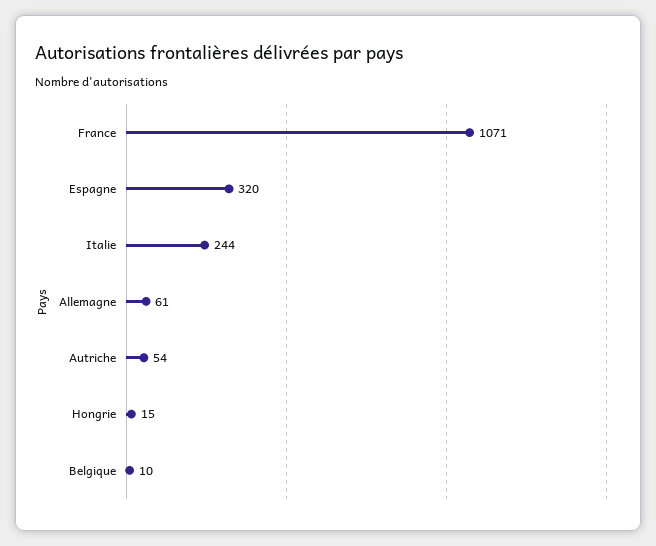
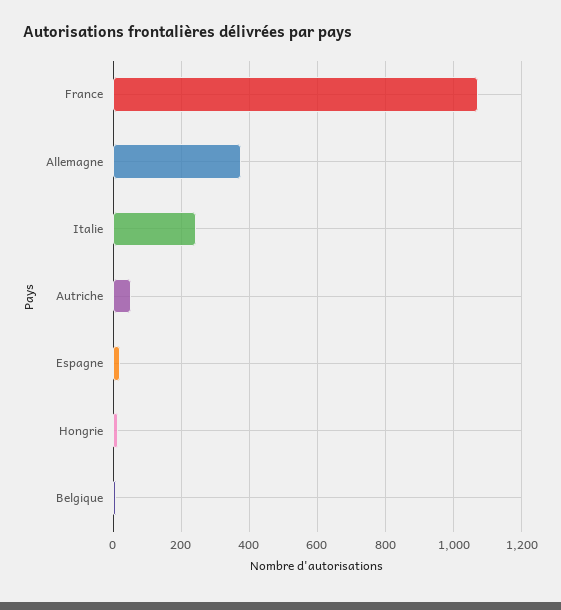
Espagne: 320 -> 20
Allemagne: 61 -> 380

